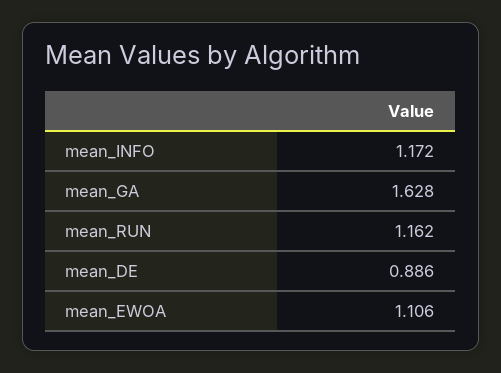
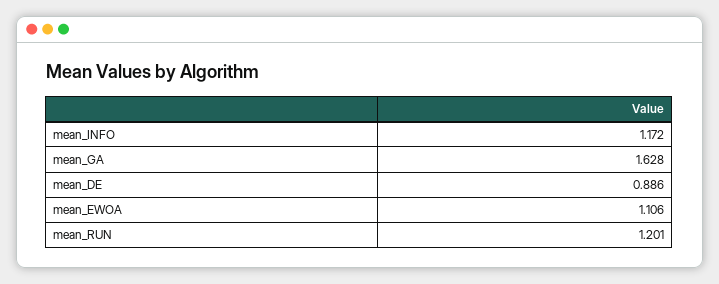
mean_RUN: 1.162 -> 1.201

